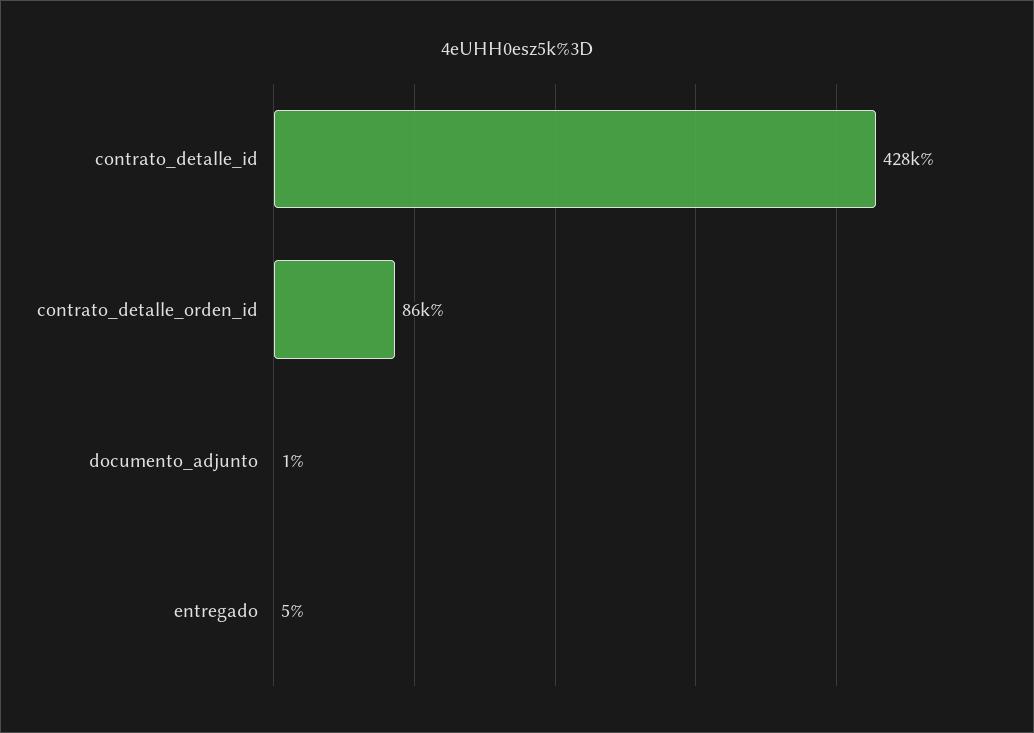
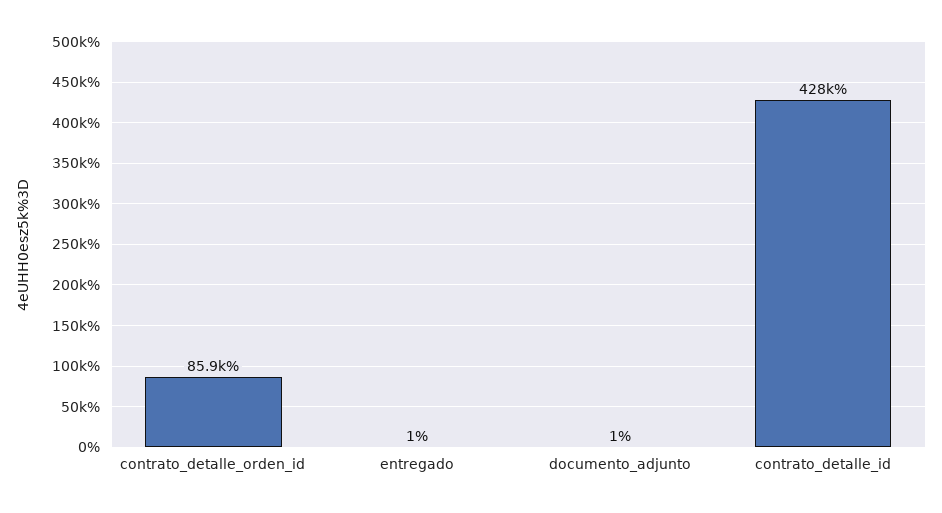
entregado: 5 -> 1

